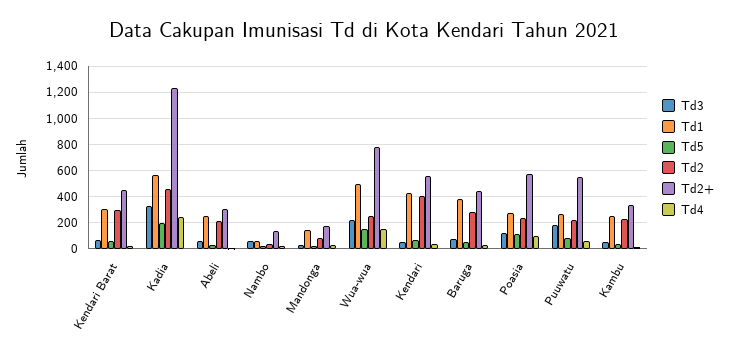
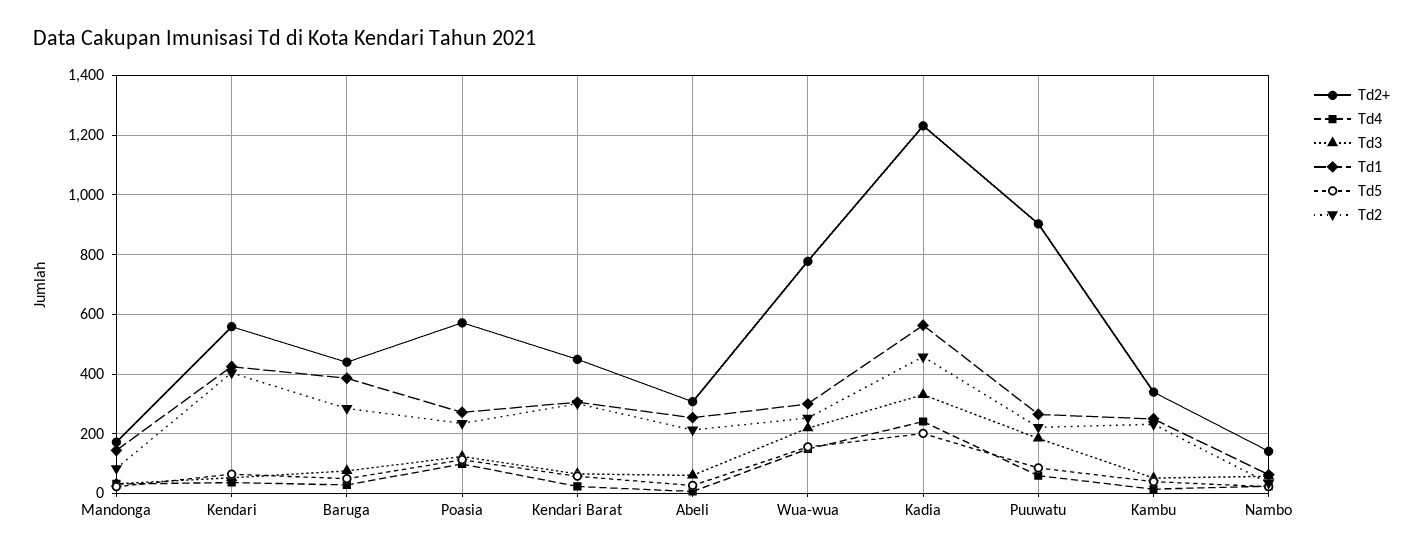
Td1, Wua-wua: 500 -> 300
Td2+, Puuwatu: 550 -> 900

